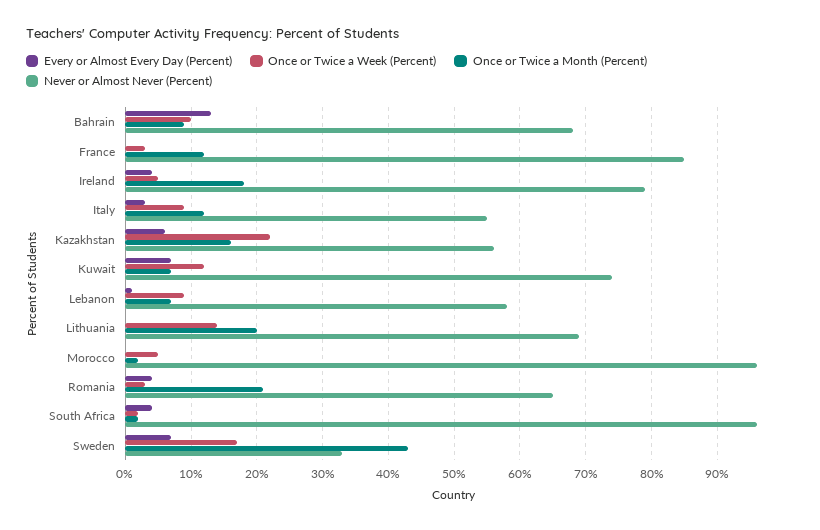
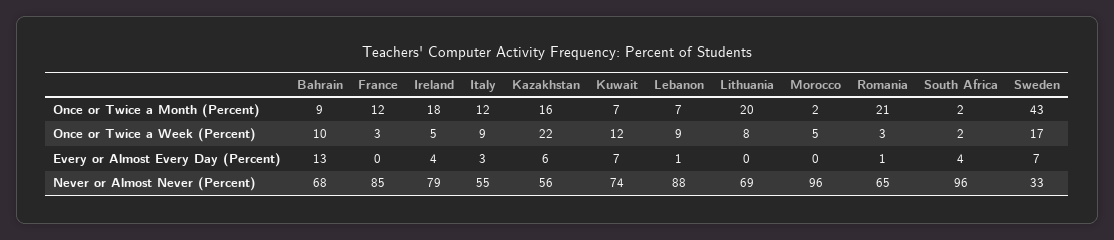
Never or Almost Never (Percent), Lebanon: 58 -> 88
Once or Twice a Week (Percent), Lithuania: 14 -> 8
Every or Almost Every Day (Percent), Romania: 4 -> 1

